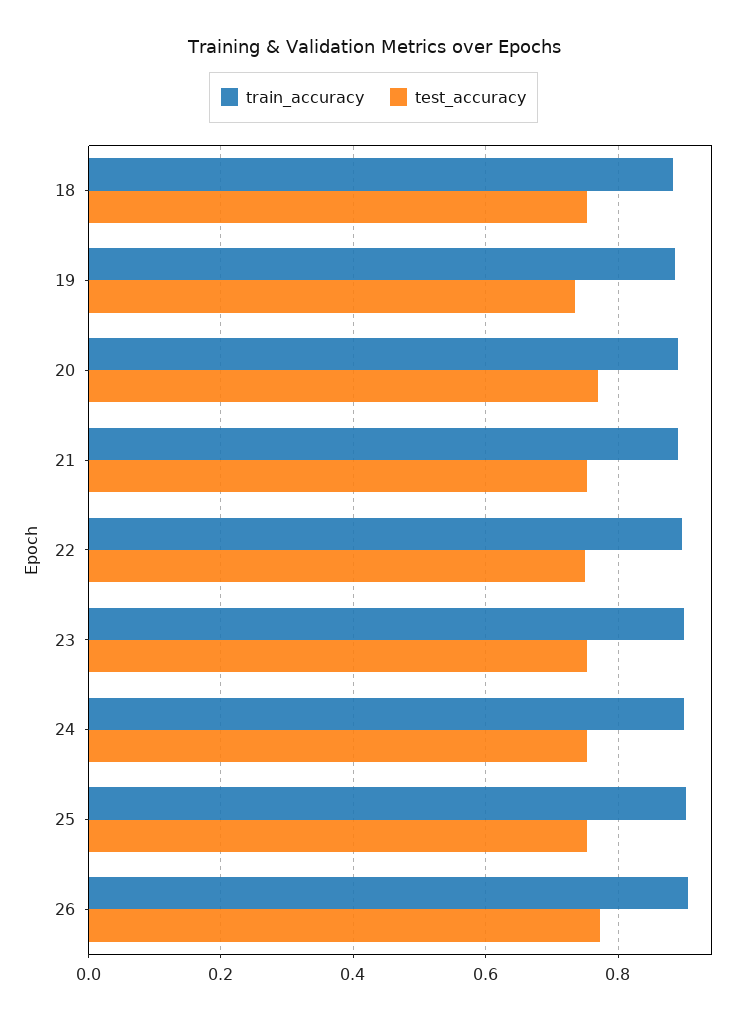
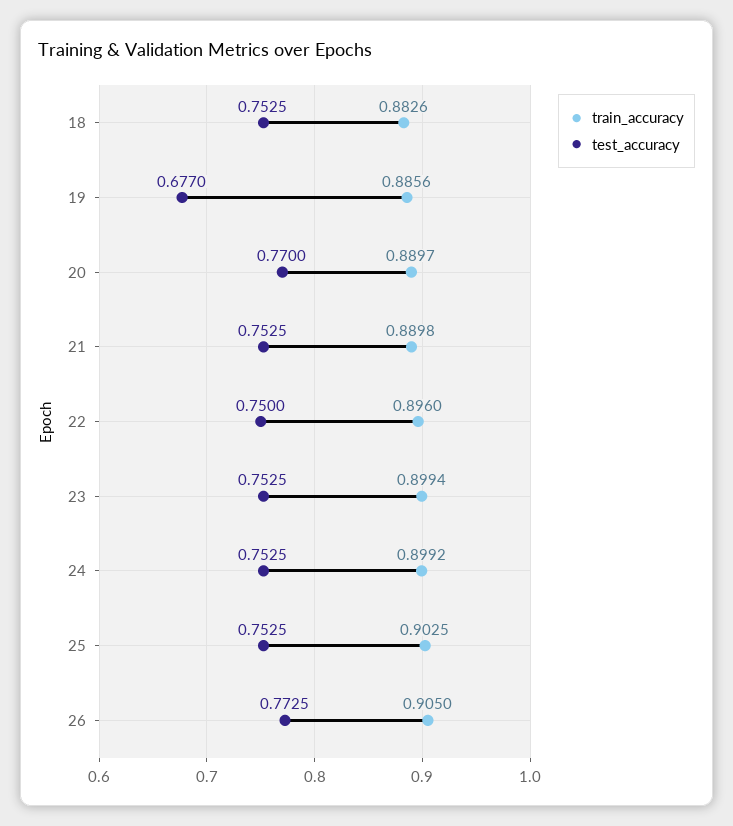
test_accuracy, 19: 0.74 -> 0.677

